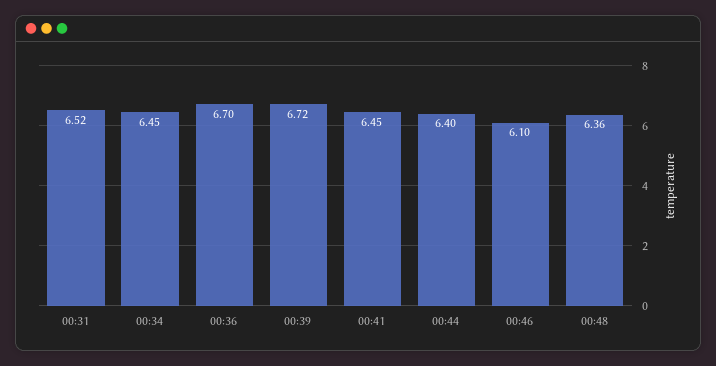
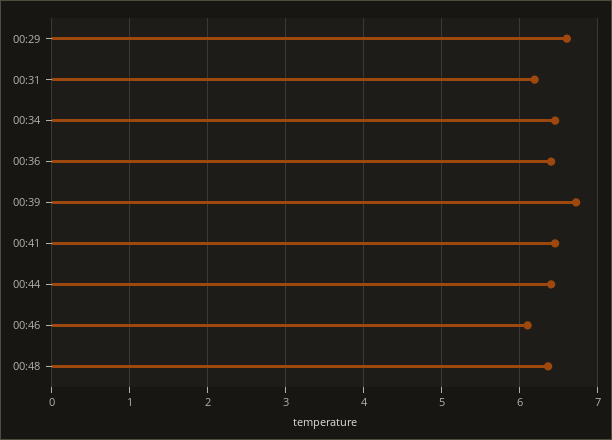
00:31: 6.52 -> 6.2
00:36: 6.7 -> 6.4
00:29: none -> 6.6

